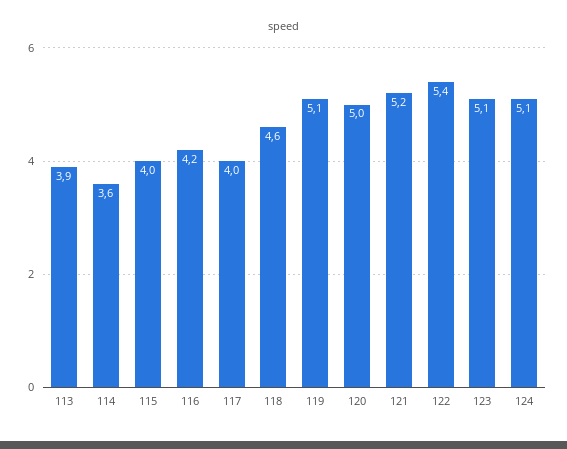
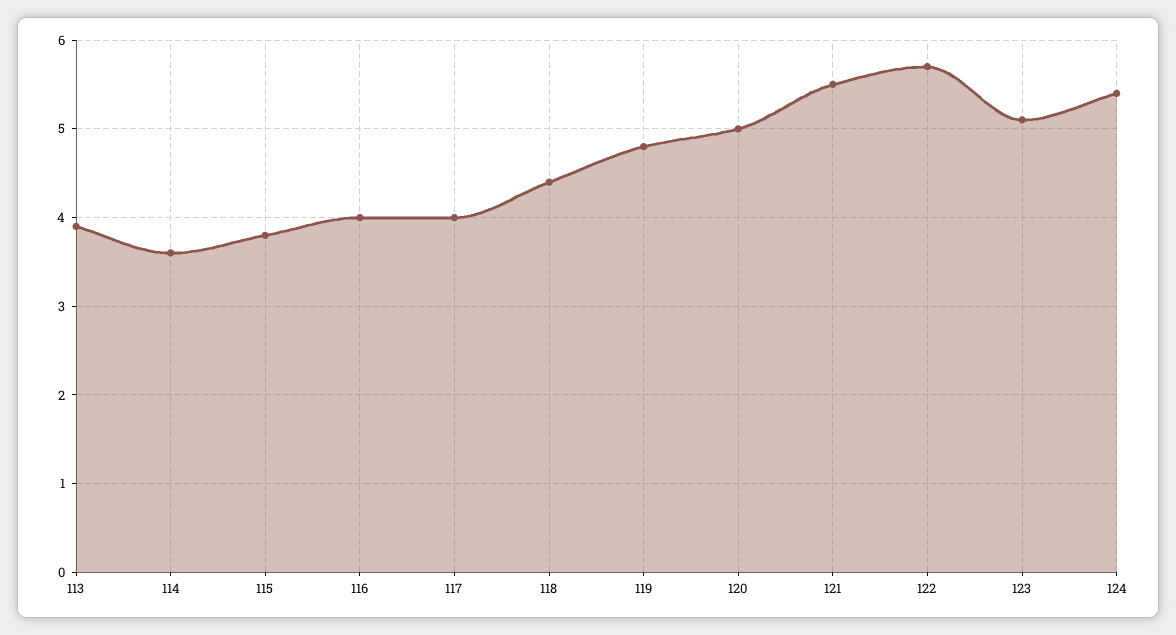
115: 4 -> 3.8
116: 4.2 -> 4
118: 4.6 -> 4.4
119: 5.1 -> 4.8
121: 5.2 -> 5.5
122: 5.4 -> 5.7
124: 5.1 -> 5.4

